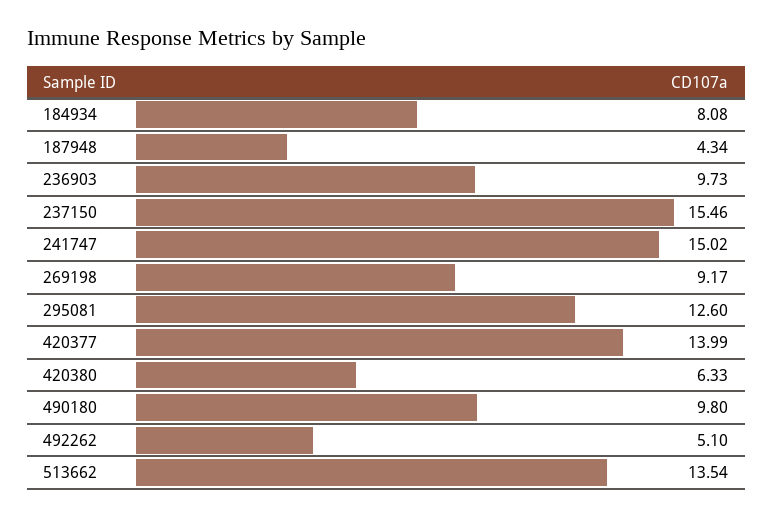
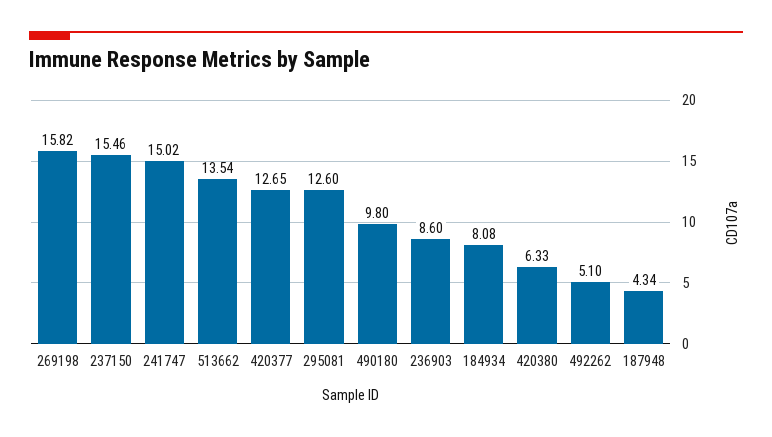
236903: 9.73 -> 8.6
269198: 9.17 -> 15.82
420377: 13.99 -> 12.65

